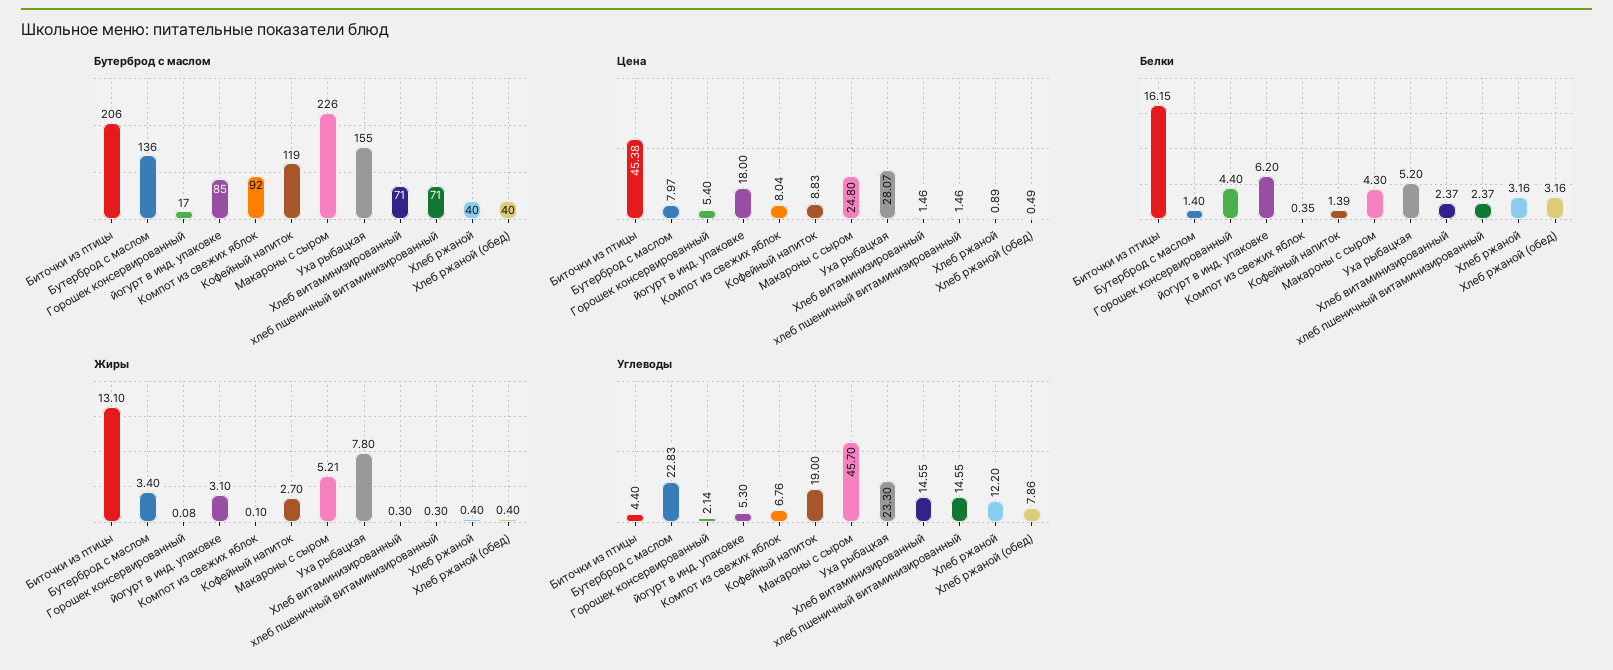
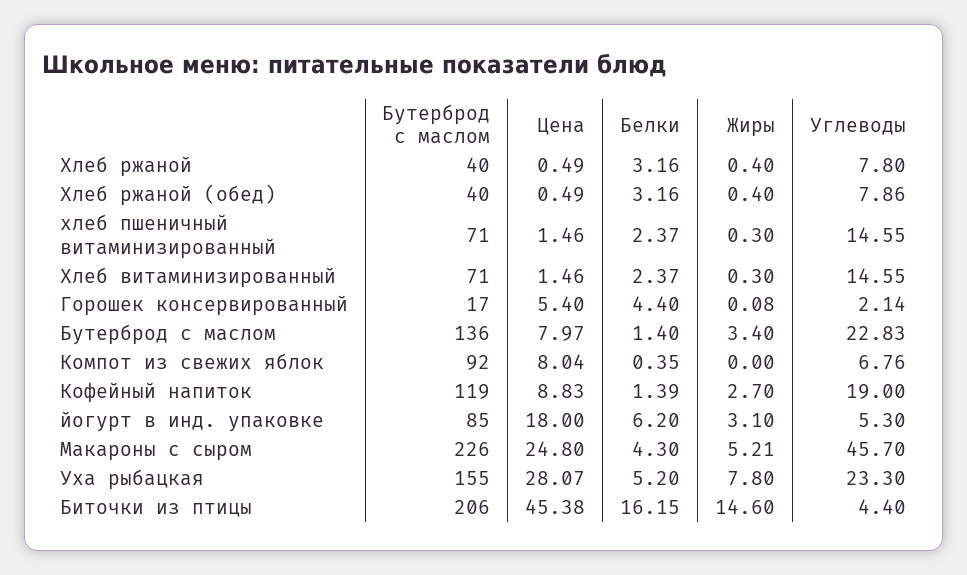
Цена, Хлеб ржаной: 0.89 -> 0.49
Жиры, Биточки из птицы: 13.1 -> 14.6
Жиры, Компот из свежих яблок: 0.1 -> 0
Углеводы, Хлеб ржаной: 12.2 -> 7.8

